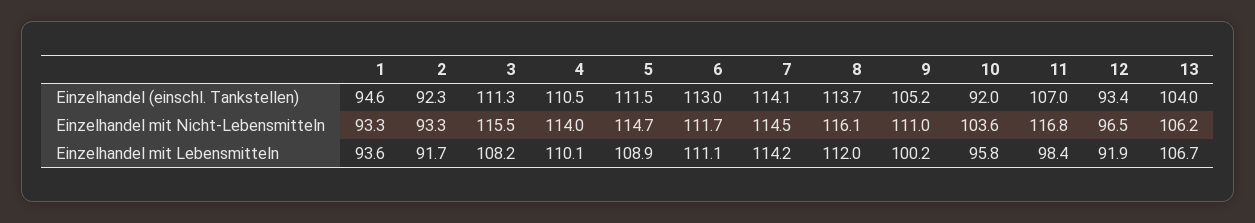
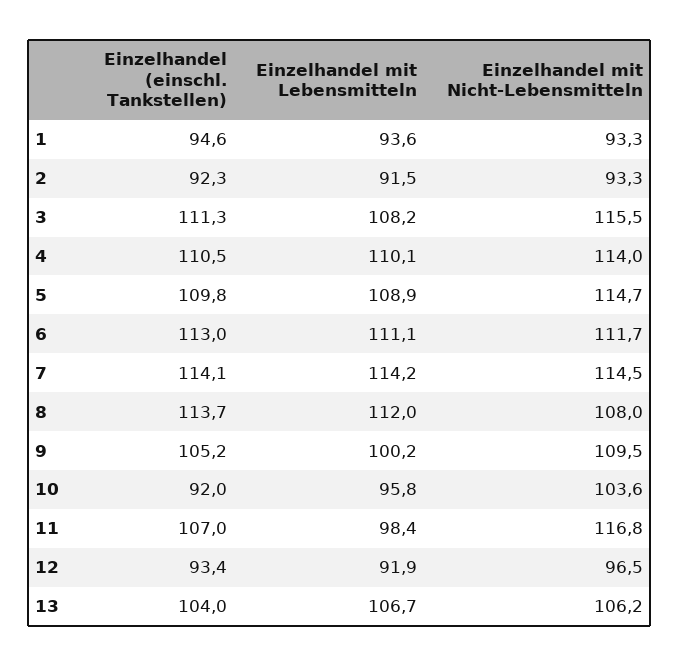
5, Einzelhandel (einschl. Tankstellen): 111.5 -> 109.8
8, Einzelhandel mit Nicht-Lebensmitteln: 116.1 -> 108
9, Einzelhandel mit Nicht-Lebensmitteln: 111 -> 109.5
2, Einzelhandel mit Lebensmitteln: 91.7 -> 91.5

